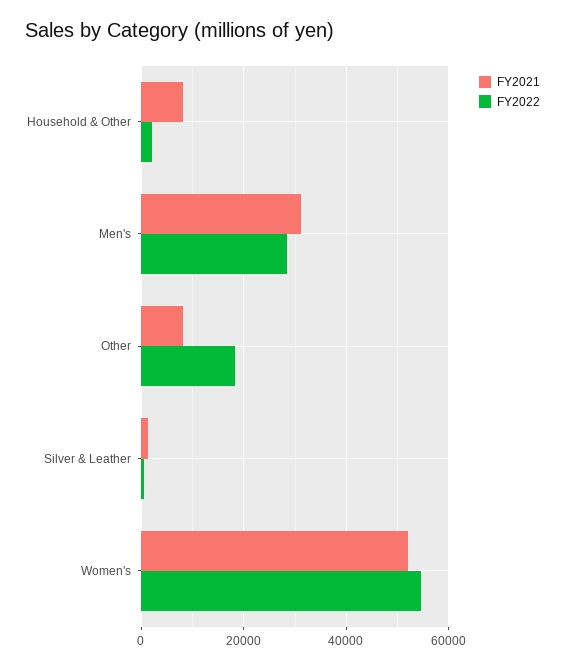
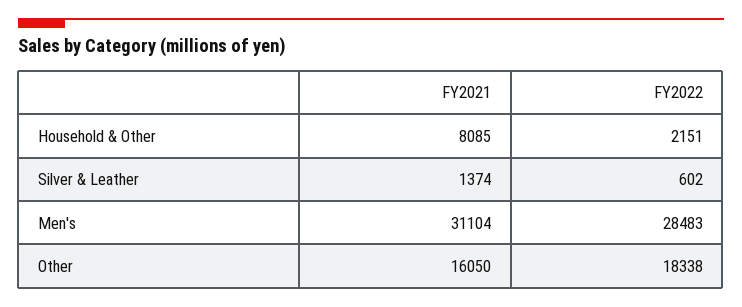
FY2021, Other: 8000 -> 16050
FY2021, Women's: 52000 -> none
FY2022, Women's: 54000 -> none

